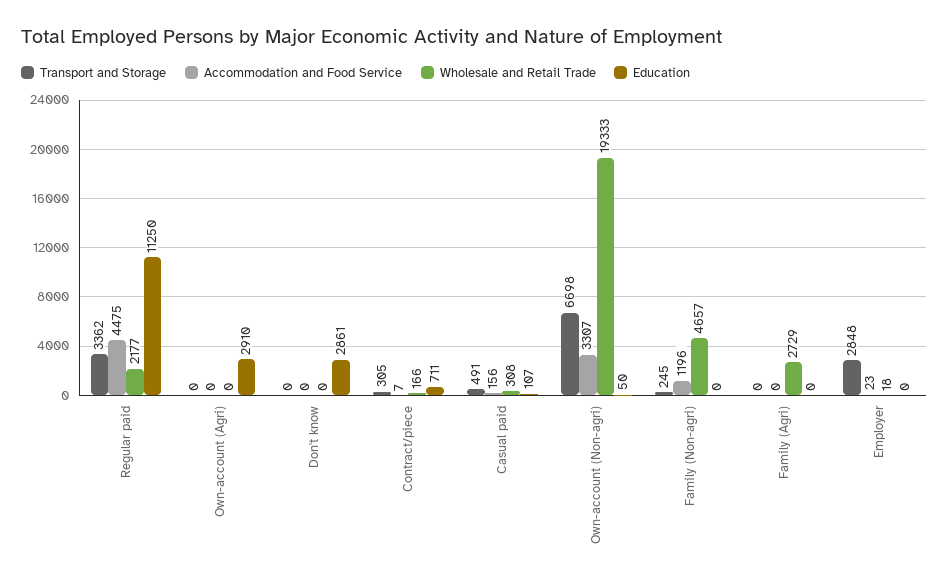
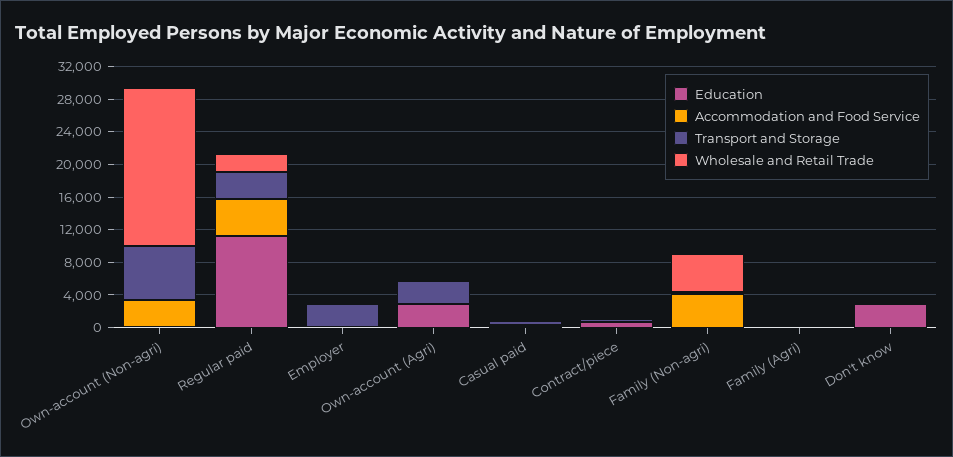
Transport and Storage, Own-account (Agri): 0 -> 3000
Accommodation and Food Service, Family (Non-agri): 1196 -> 4000
Wholesale and Retail Trade, Family (Agri): 2729 -> 0

